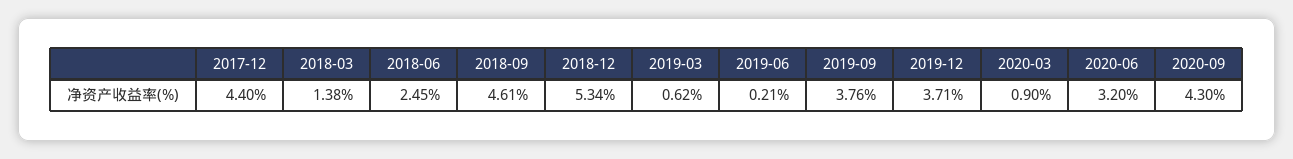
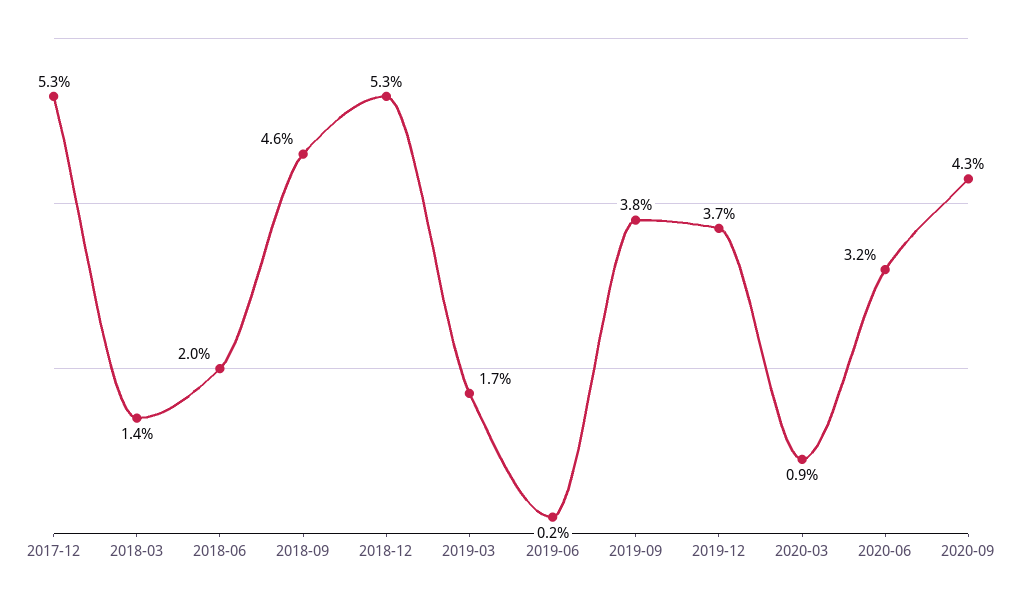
2017-12: 4.4 -> 5.3
2018-06: 2.45 -> 2
2019-03: 0.62 -> 1.7

